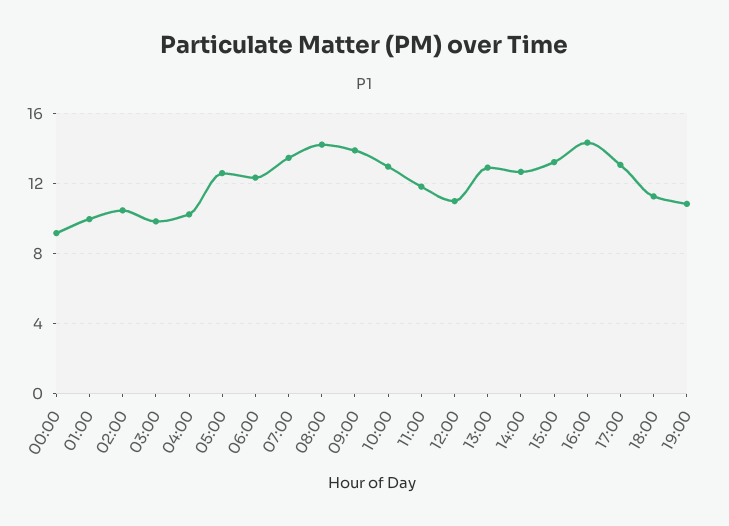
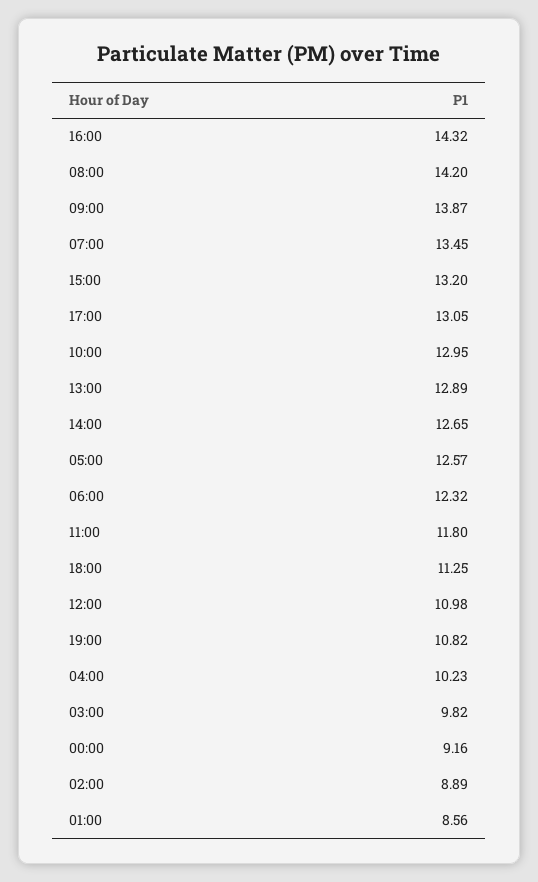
01:00: 10 -> 8.56
02:00: 10.5 -> 8.89

